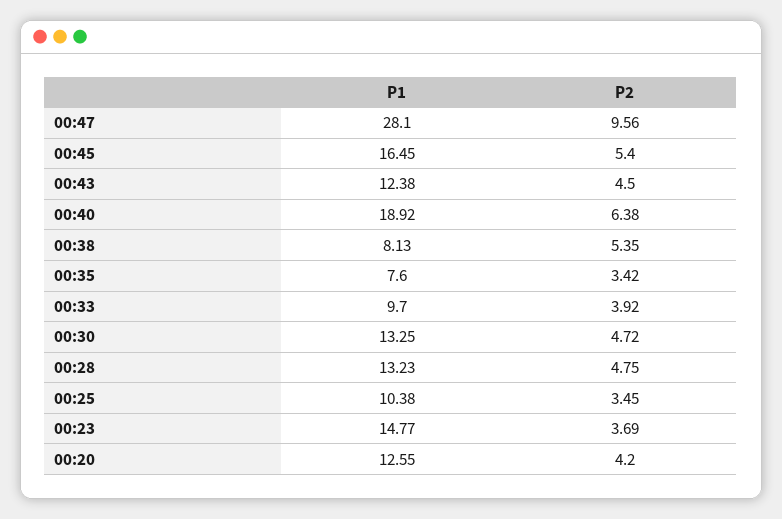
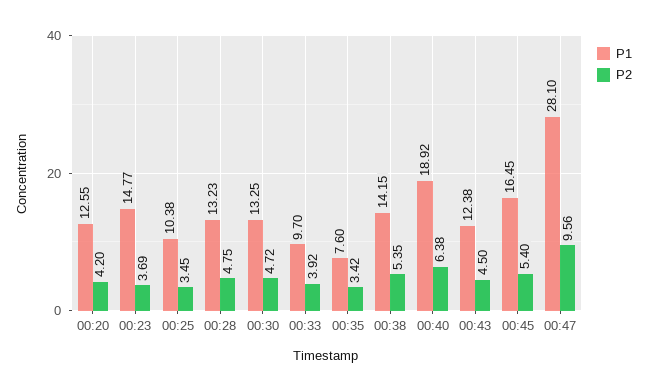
P1, 00:38: 8.13 -> 14.15

